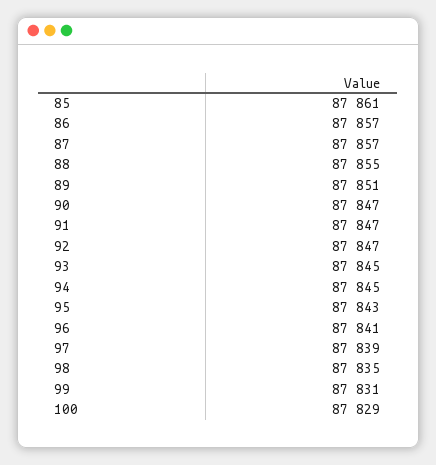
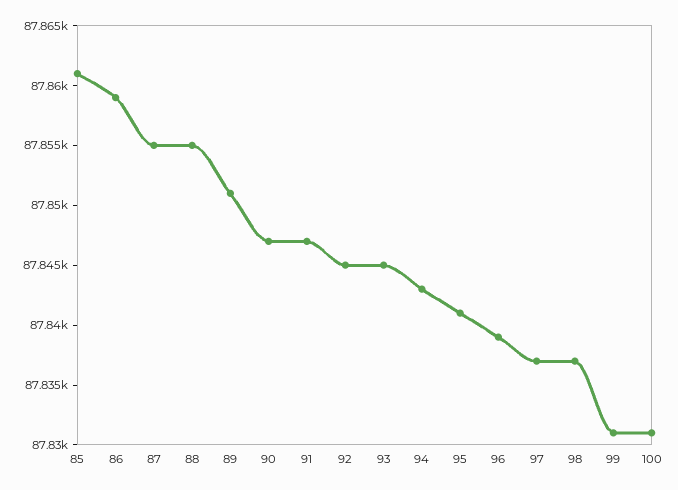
86: 87857 -> 87859
87: 87857 -> 87855
92: 87847 -> 87845
94: 87845 -> 87843
95: 87843 -> 87841
96: 87841 -> 87839
97: 87839 -> 87837
98: 87835 -> 87837
100: 87829 -> 87831

